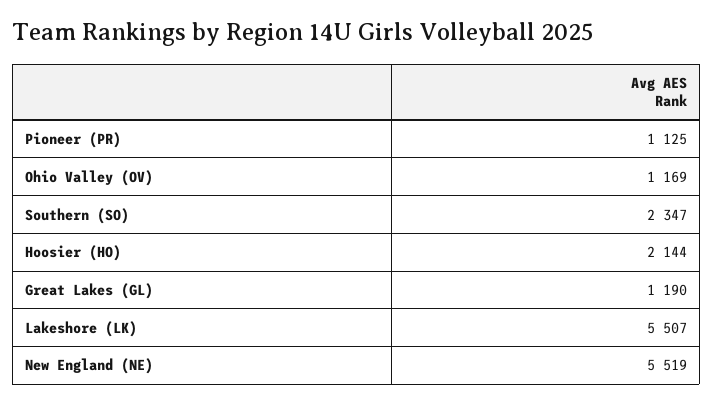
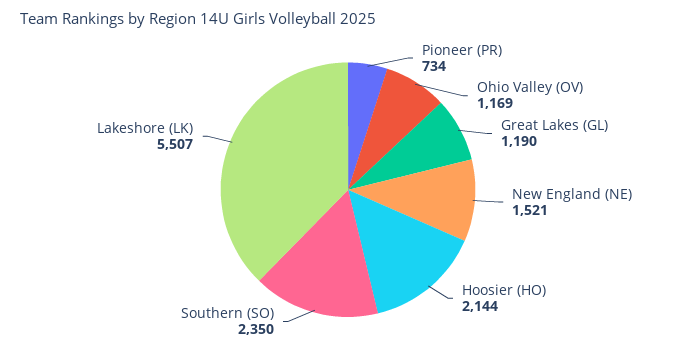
Pioneer (PR): 1125 -> 734
Southern (SO): 2347 -> 2350
New England (NE): 5519 -> 1521

